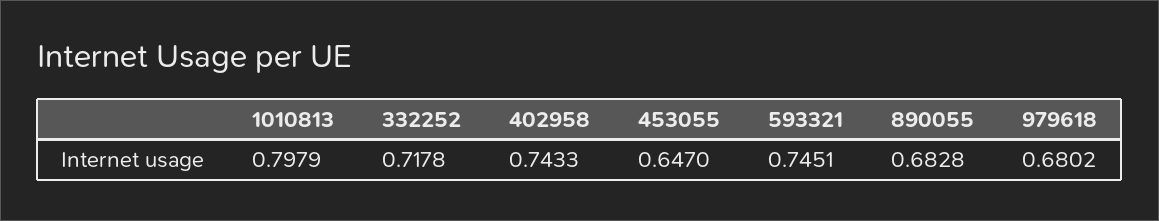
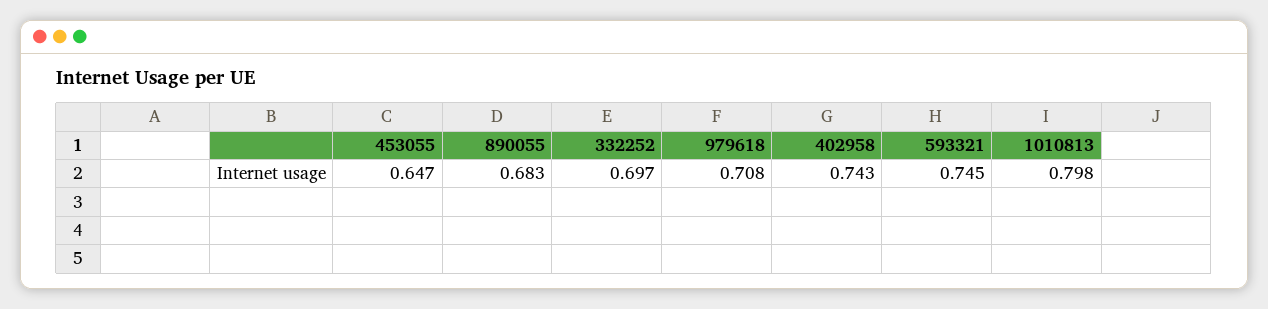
332252: 0.7178 -> 0.697
979618: 0.6802 -> 0.708

